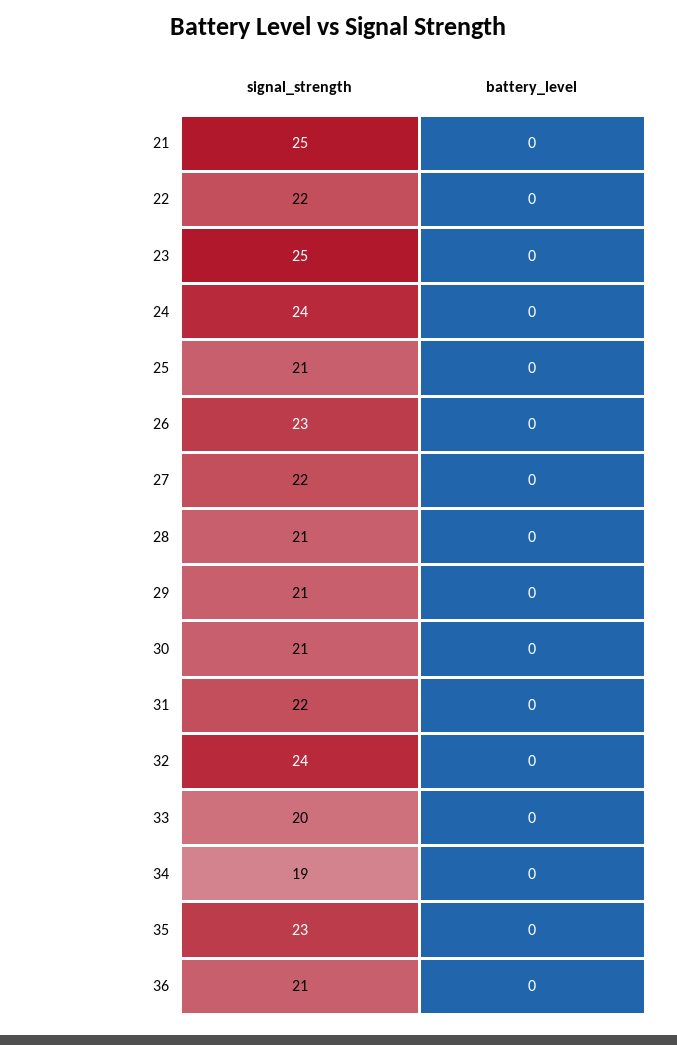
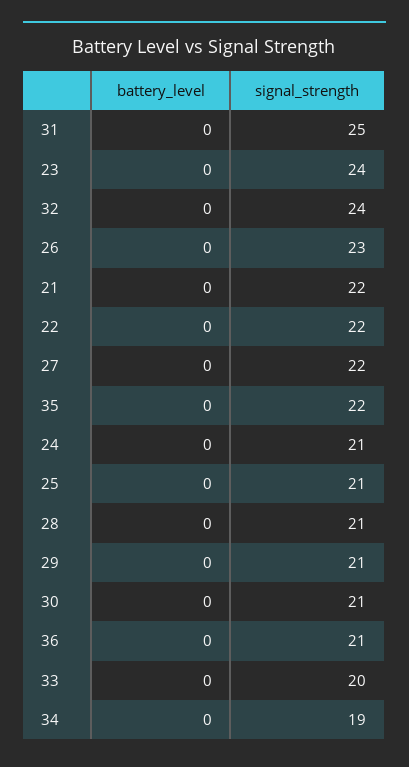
signal_strength, 21: 25 -> 22
signal_strength, 23: 25 -> 24
signal_strength, 24: 24 -> 21
signal_strength, 31: 22 -> 25
signal_strength, 35: 23 -> 22

